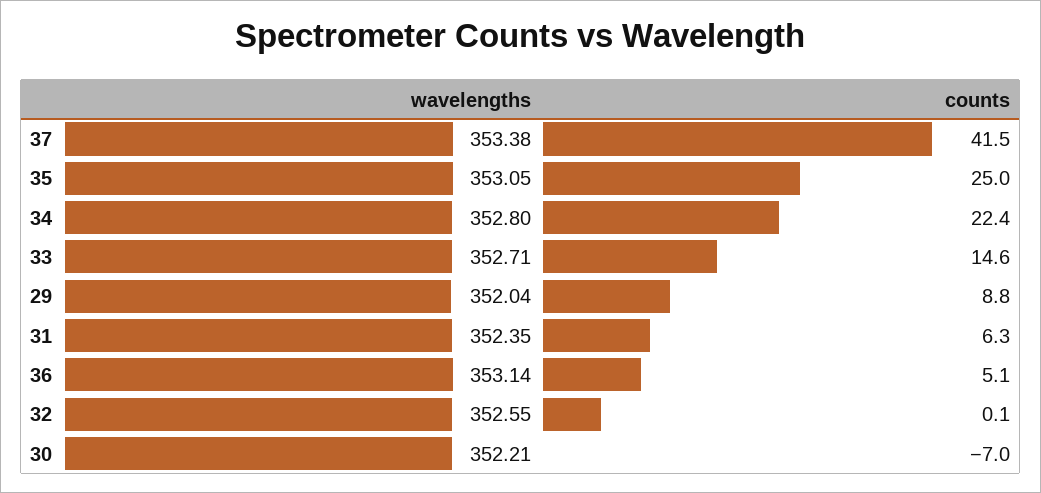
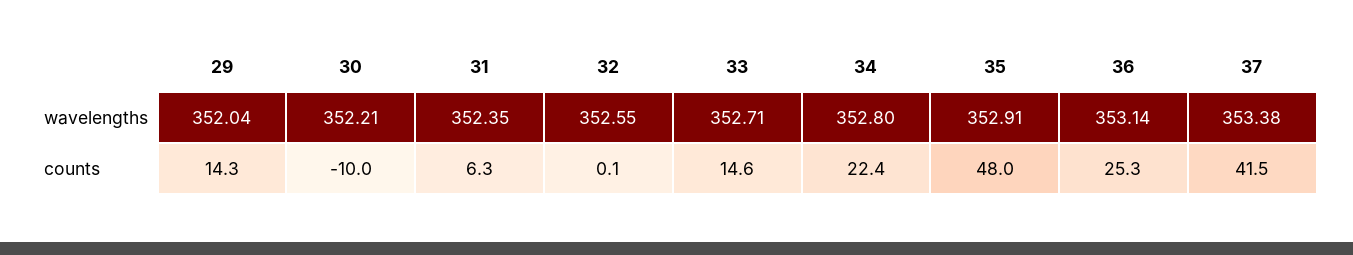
wavelengths, 35: 353.05 -> 352.91
counts, 35: 25 -> 48
counts, 29: 8.8 -> 14.3
counts, 36: 5.1 -> 25.3
counts, 30: -7 -> -10

